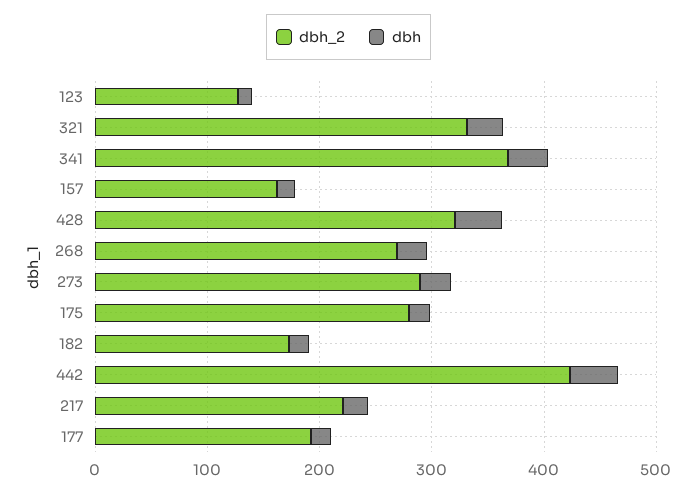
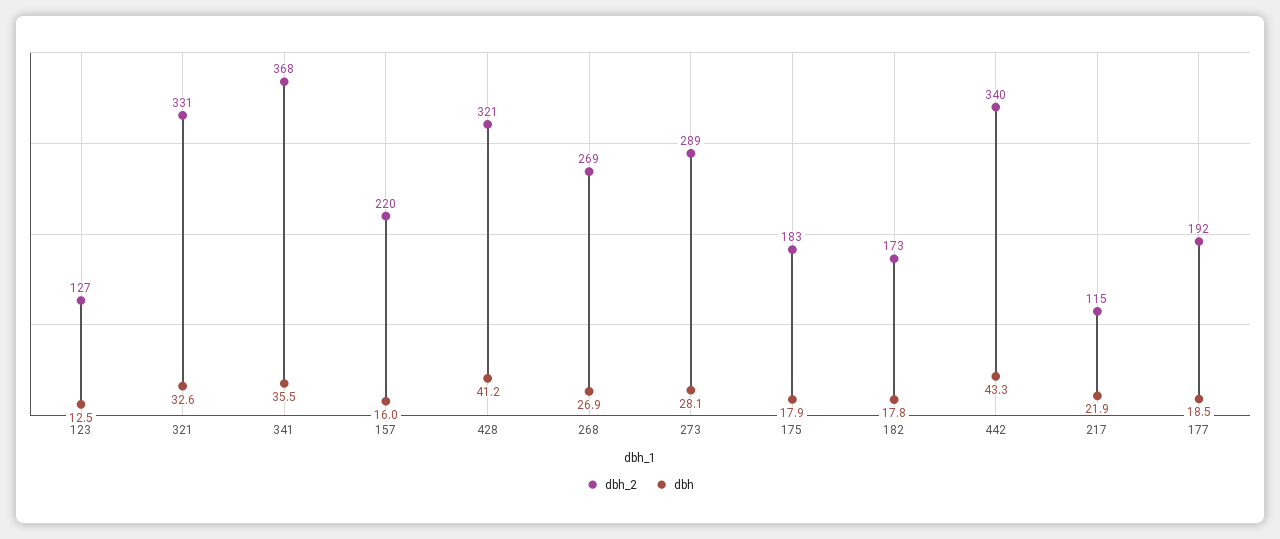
dbh_2, 157: 160 -> 220
dbh_2, 175: 280 -> 183
dbh_2, 442: 420 -> 340
dbh_2, 217: 220 -> 115

